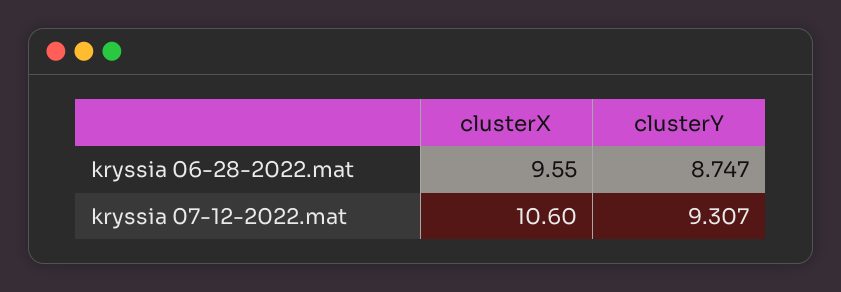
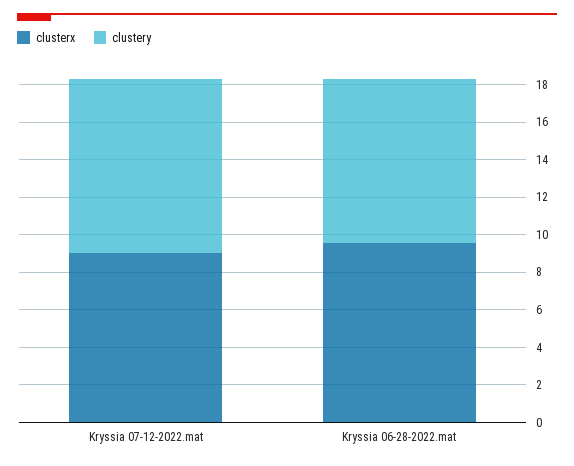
clusterX, kryssia 07-12-2022.mat: 10.6 -> 9

